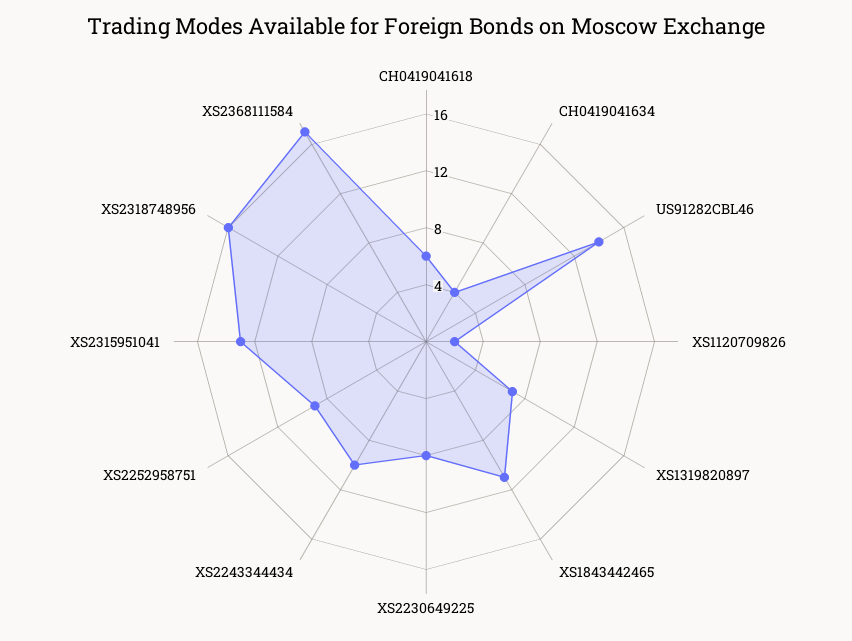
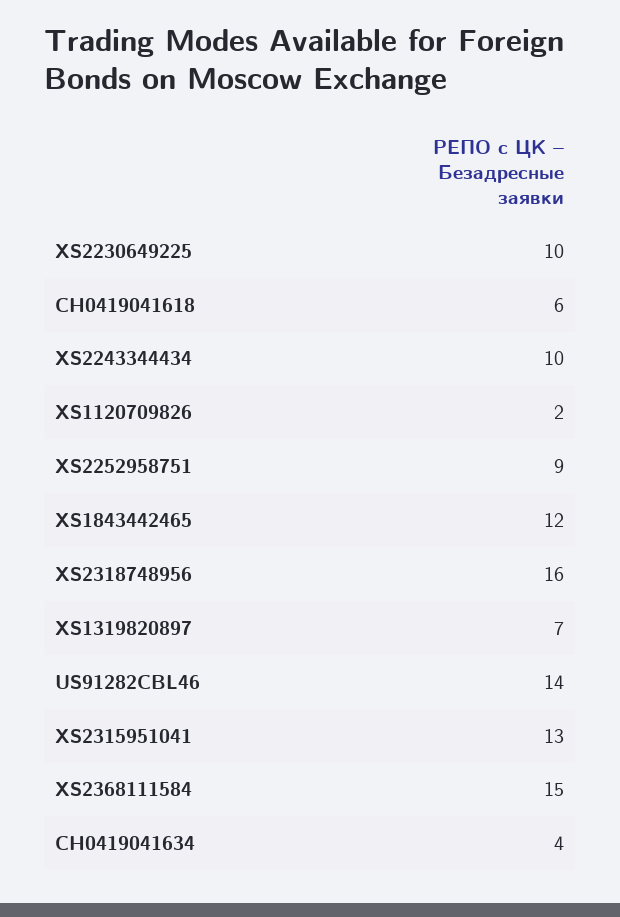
XS1843442465: 11 -> 12
XS2230649225: 8 -> 10
XS2368111584: 17 -> 15

